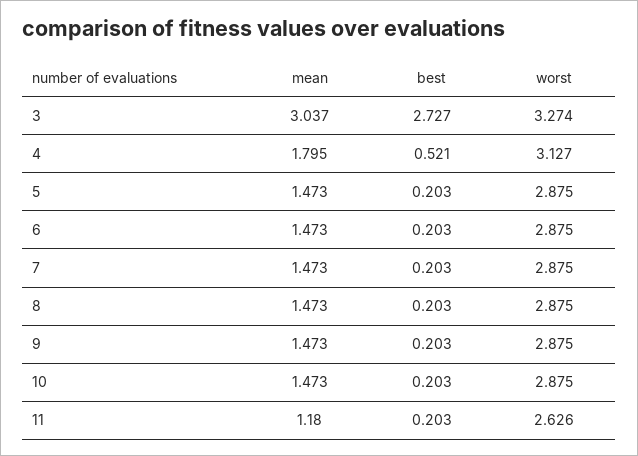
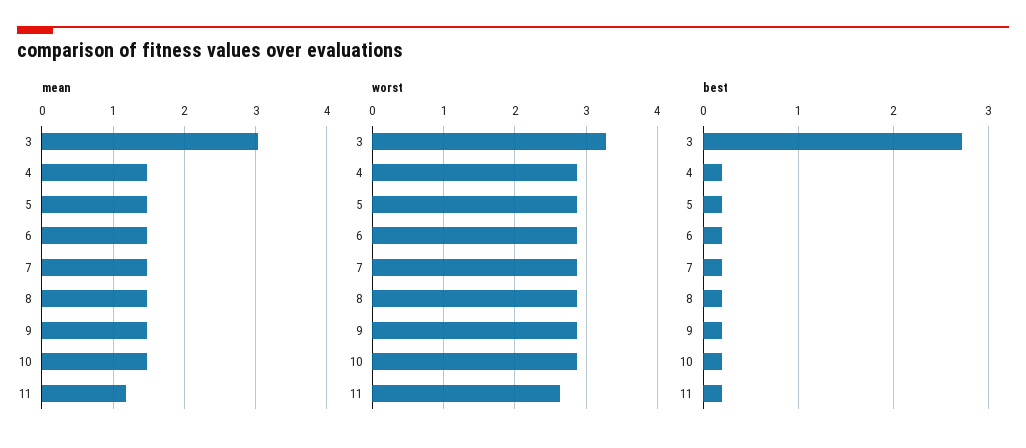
mean, 4: 1.795 -> 1.5
best, 4: 0.521 -> 0.2
worst, 4: 3.127 -> 2.9

